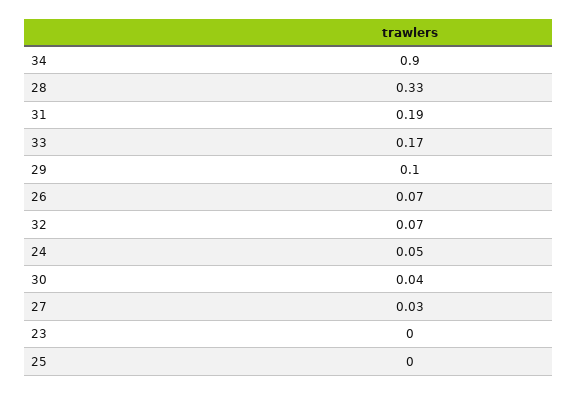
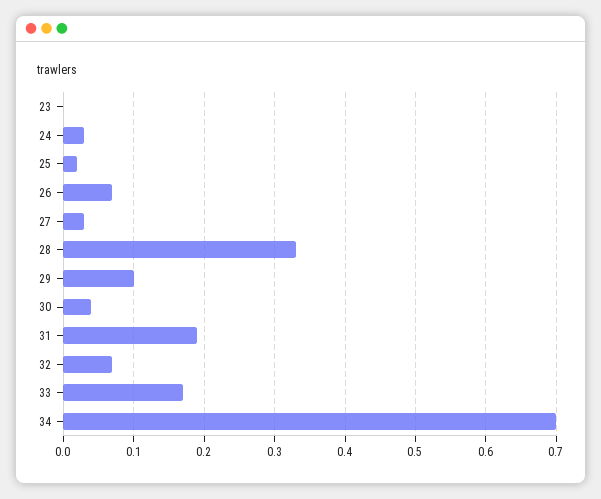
34: 0.9 -> 0.7
24: 0.05 -> 0.03
25: 0 -> 0.02

